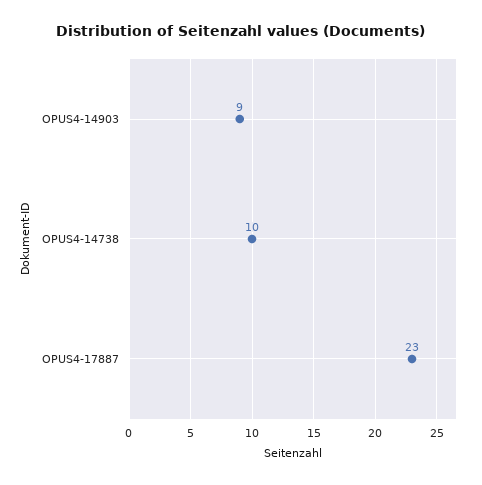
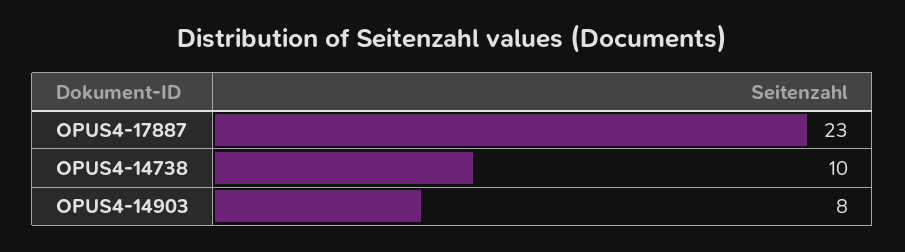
OPUS4-14903: 9 -> 8

